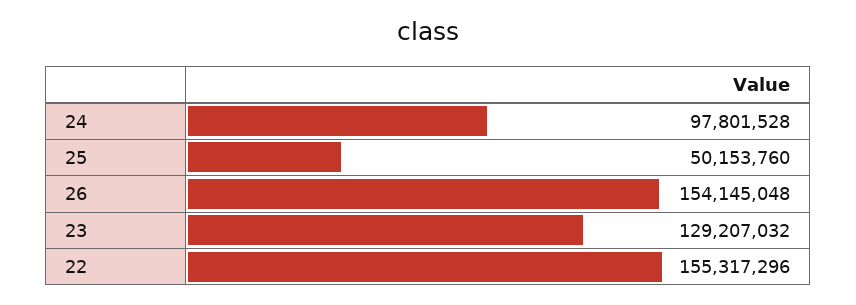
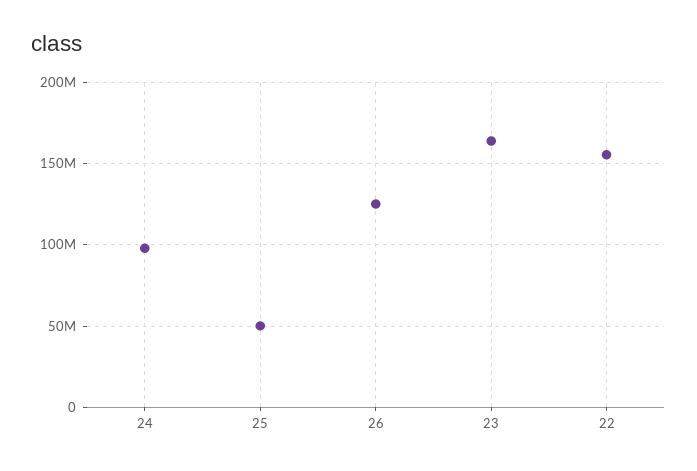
26: 154145048 -> 125000000
23: 129207032 -> 165000000

